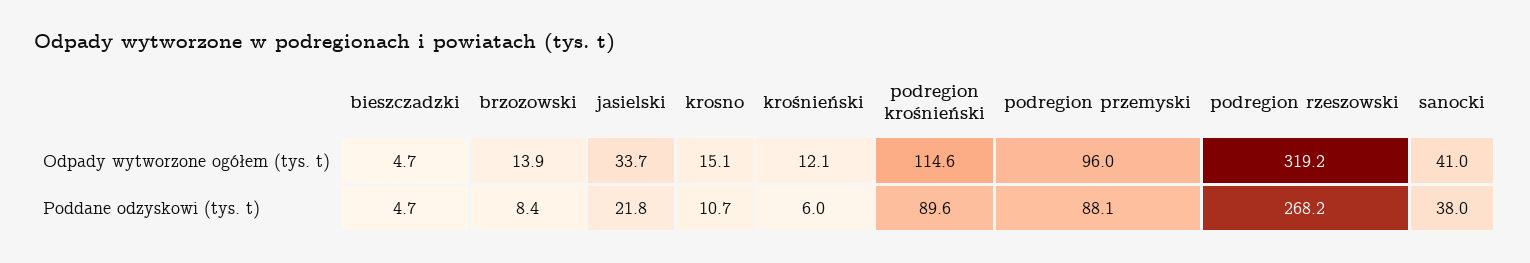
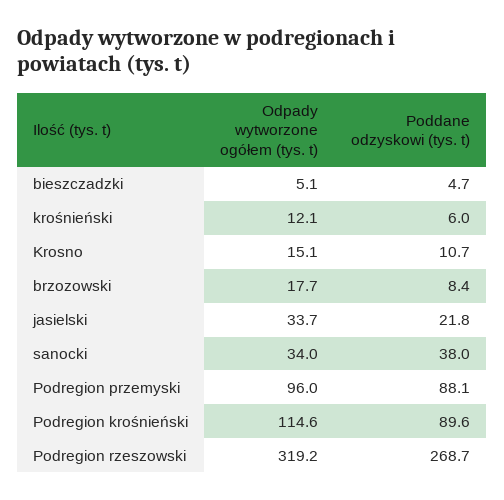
bieszczadzki, Odpady wytworzone ogółem (tys. t): 4.7 -> 5.1
brzozowski, Odpady wytworzone ogółem (tys. t): 13.9 -> 17.7
sanocki, Odpady wytworzone ogółem (tys. t): 41 -> 34
podregion rzeszowski, Poddane odzyskowi (tys. t): 268.2 -> 268.7

